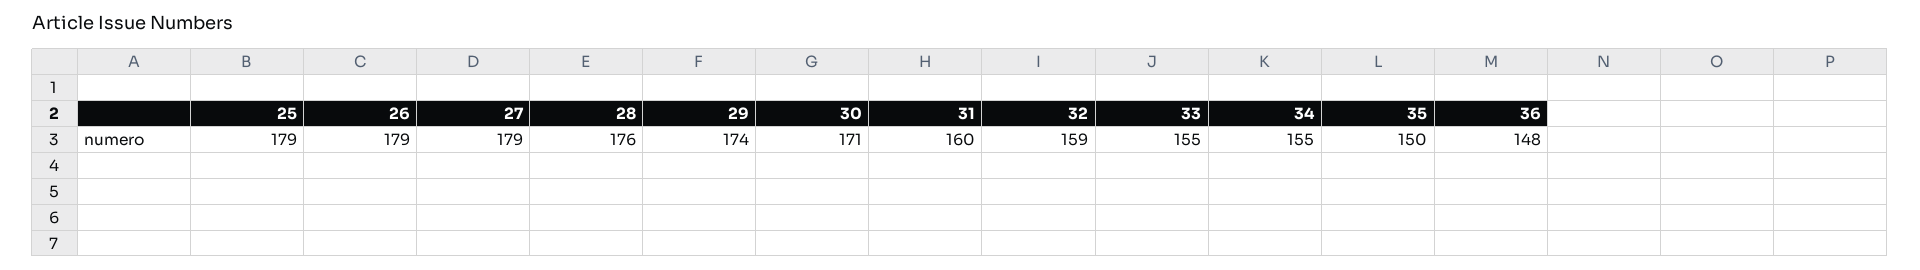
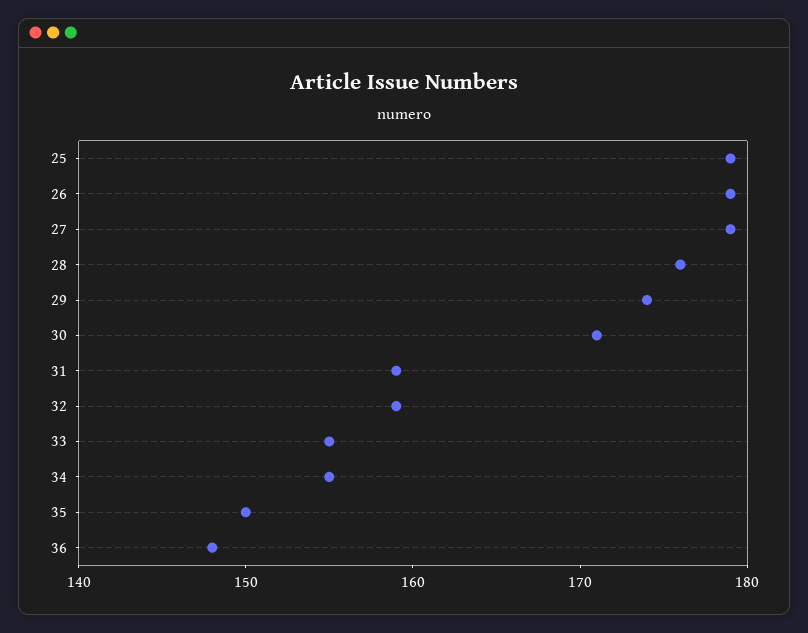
31: 160 -> 159

